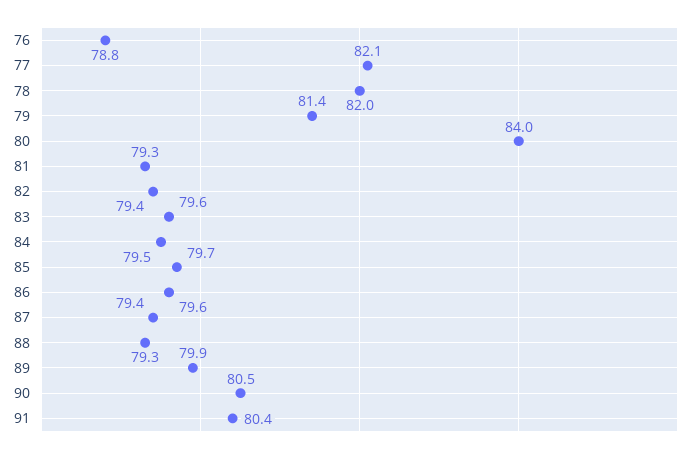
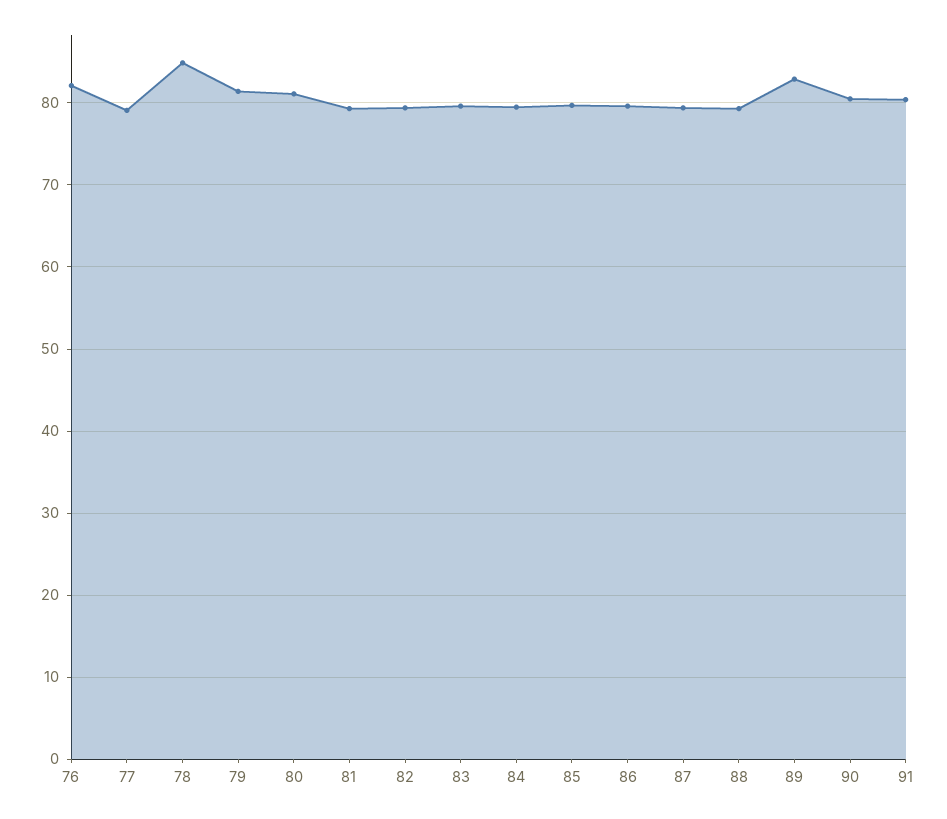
76: 78.8 -> 82
77: 82.1 -> 79
78: 82 -> 85
80: 84 -> 81
89: 79.9 -> 83

